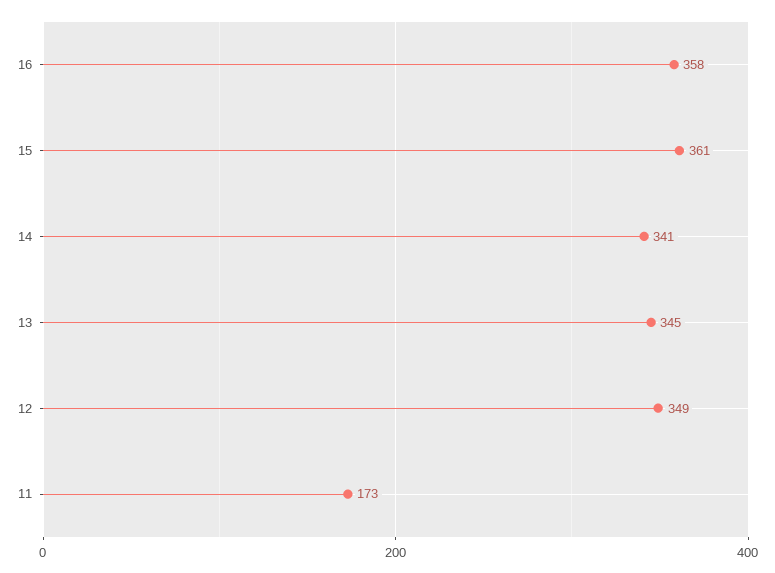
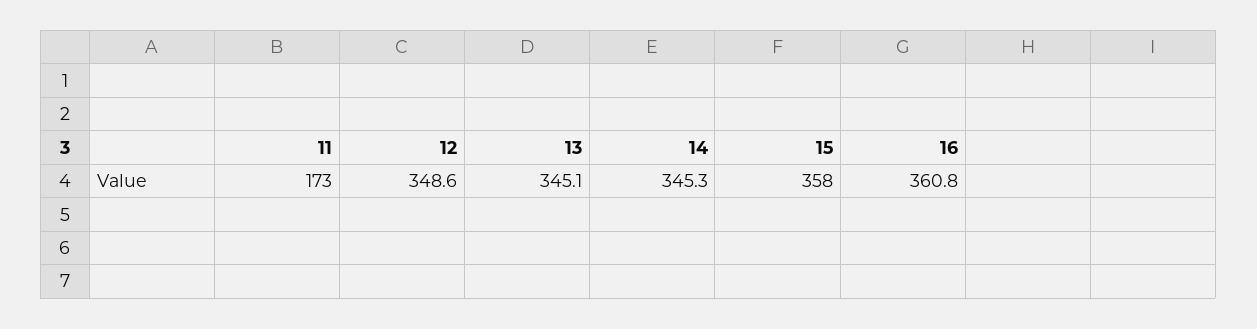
16: 358 -> 360.8
15: 361 -> 358
14: 341 -> 345.3

